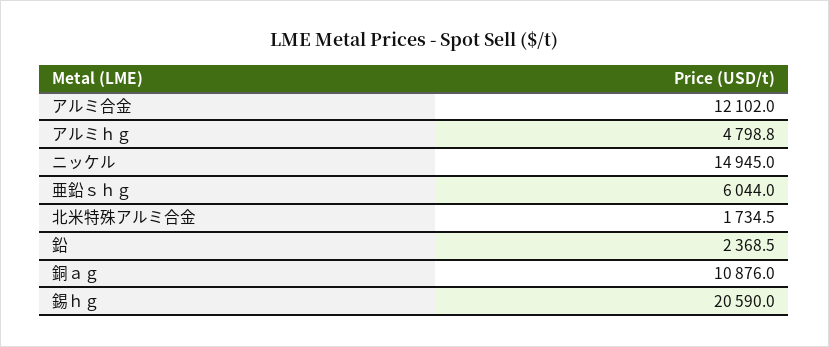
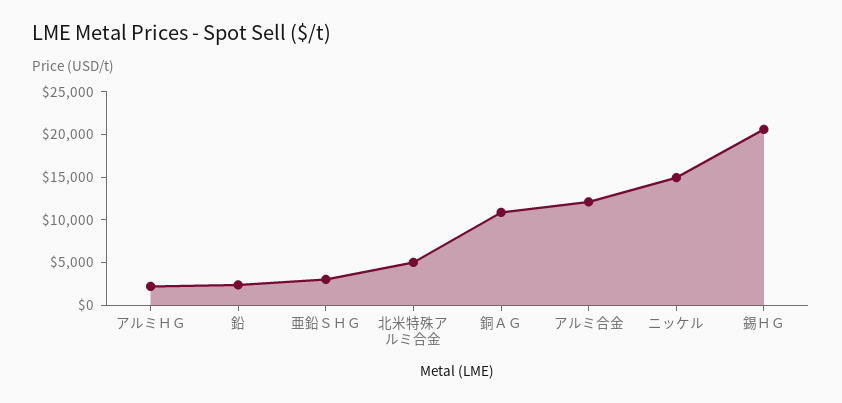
アルミｈｇ: 4798.8 -> 2000
亜鉛ｓｈｇ: 6044 -> 3000
北米特殊アルミ合金: 1734.5 -> 5000

